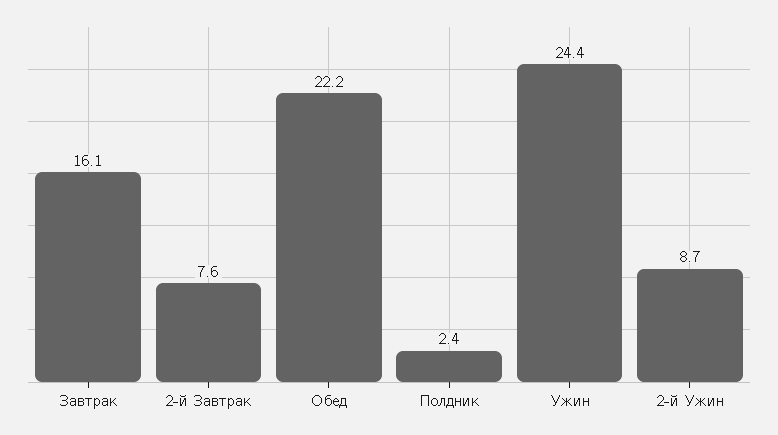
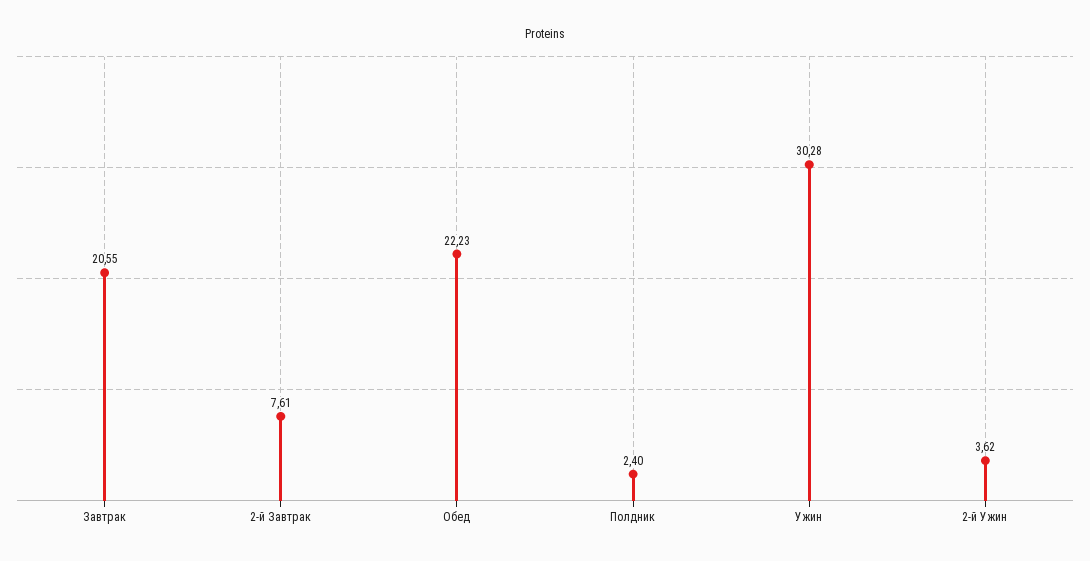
Завтрак: 16.1 -> 20.55
Ужин: 24.4 -> 30.28
2-й Ужин: 8.7 -> 3.62

